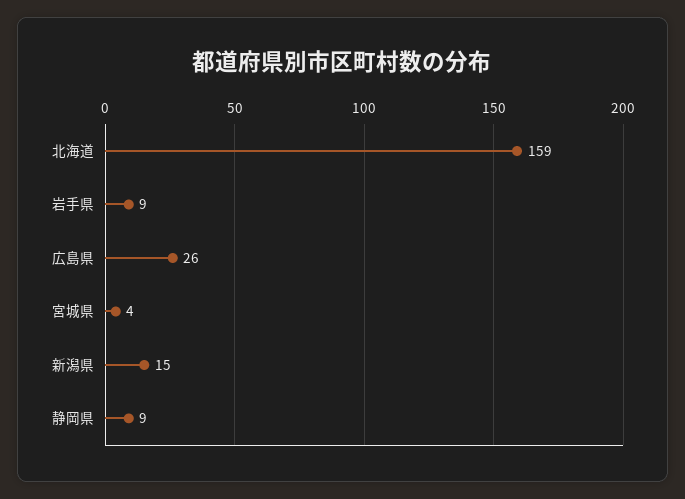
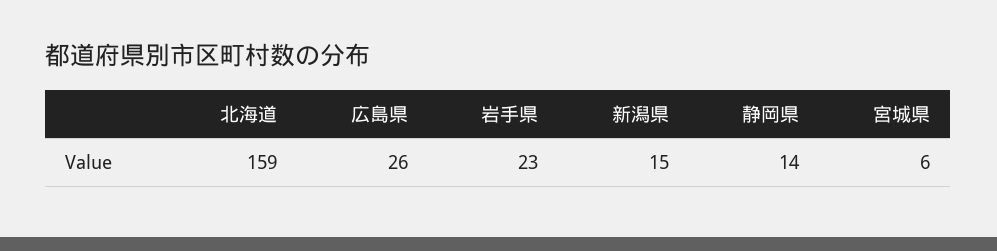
岩手県: 9 -> 23
宮城県: 4 -> 6
静岡県: 9 -> 14

